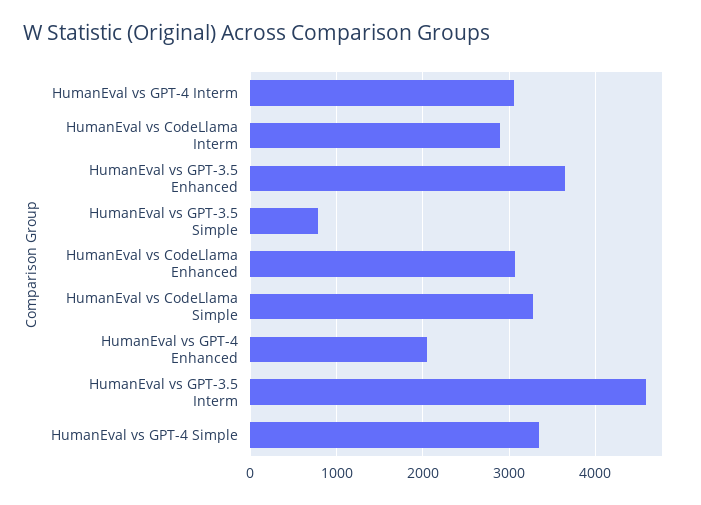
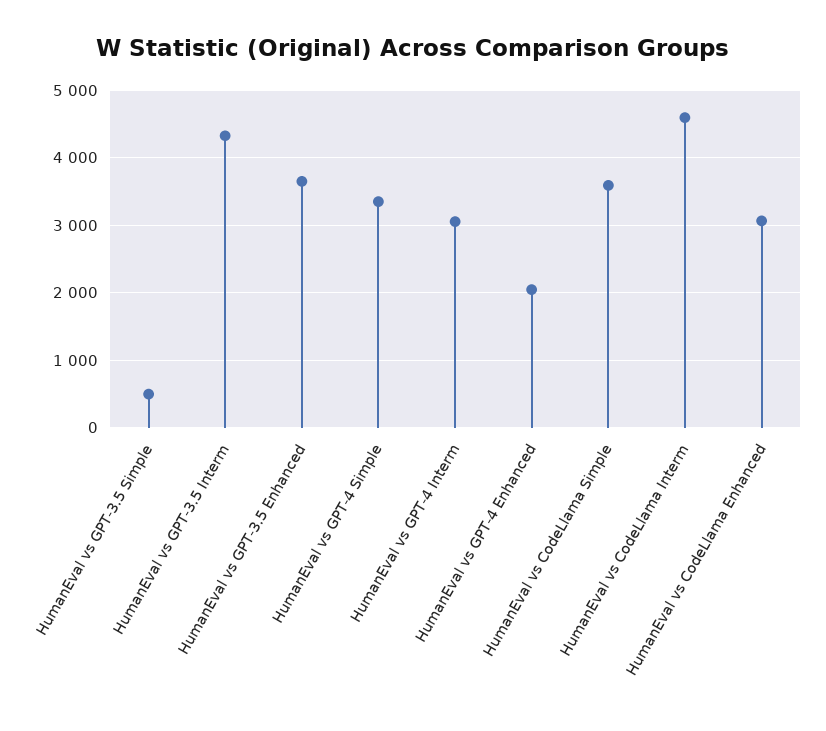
HumanEval vs CodeLlama Interm: 2900 -> 4600
HumanEval vs GPT-3.5 Simple: 800 -> 500
HumanEval vs CodeLlama Simple: 3300 -> 3600
HumanEval vs GPT-3.5 Interm: 4600 -> 4300

